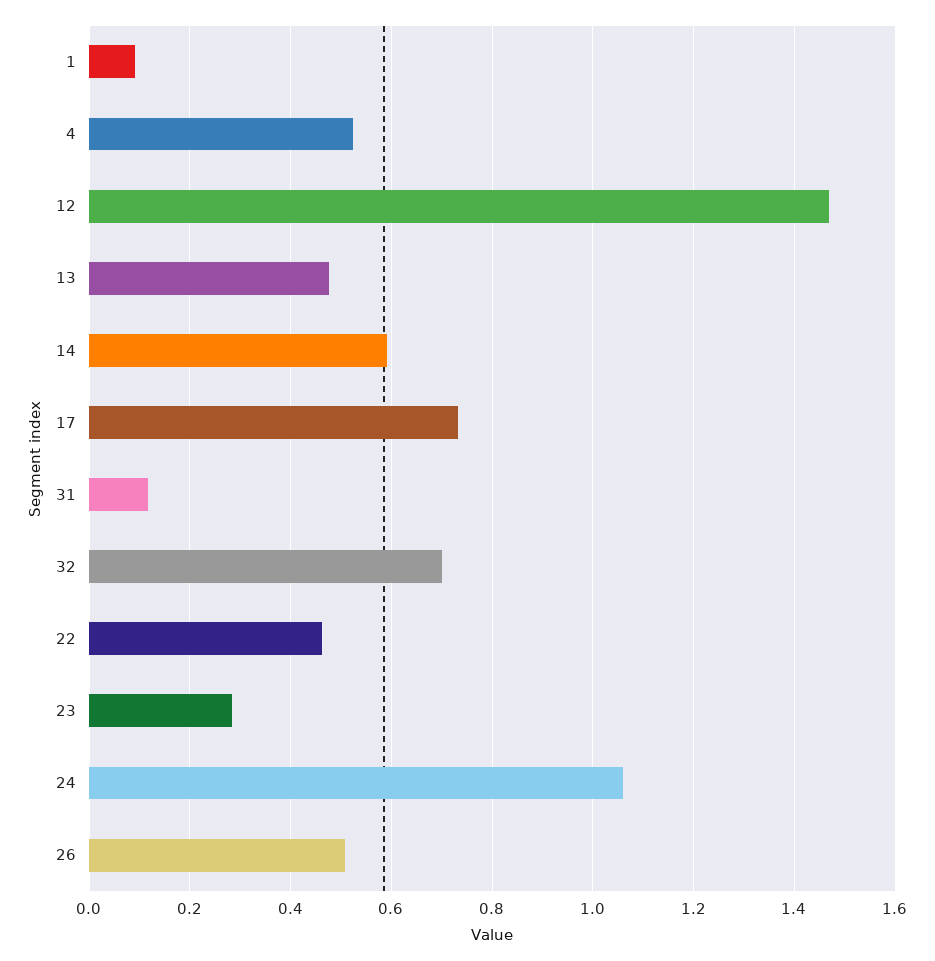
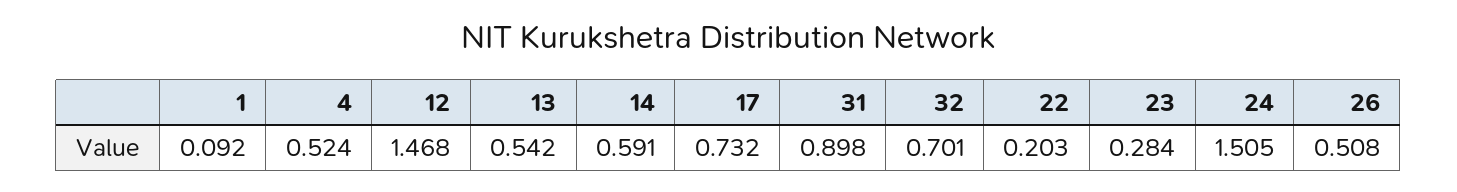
13: 0.48 -> 0.542
31: 0.12 -> 0.898
22: 0.46 -> 0.203
24: 1.06 -> 1.505

